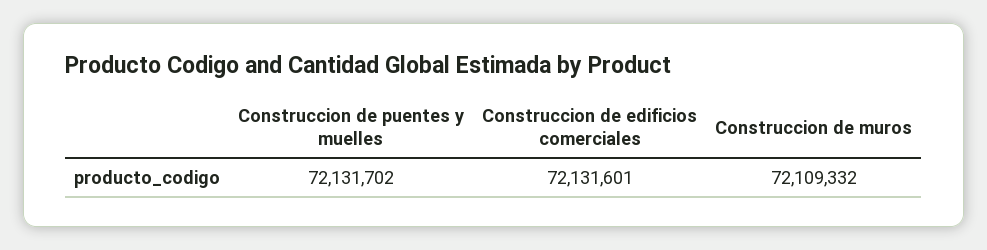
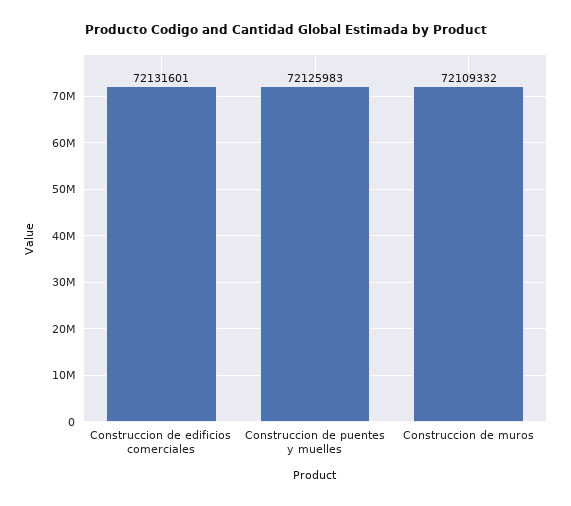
Construccion de puentes y muelles: 72131702 -> 72125983

